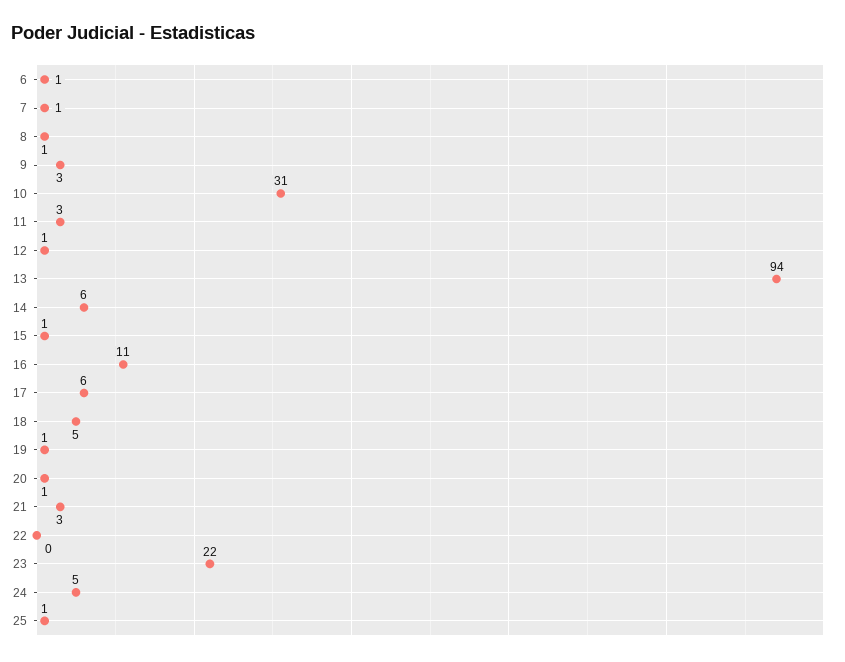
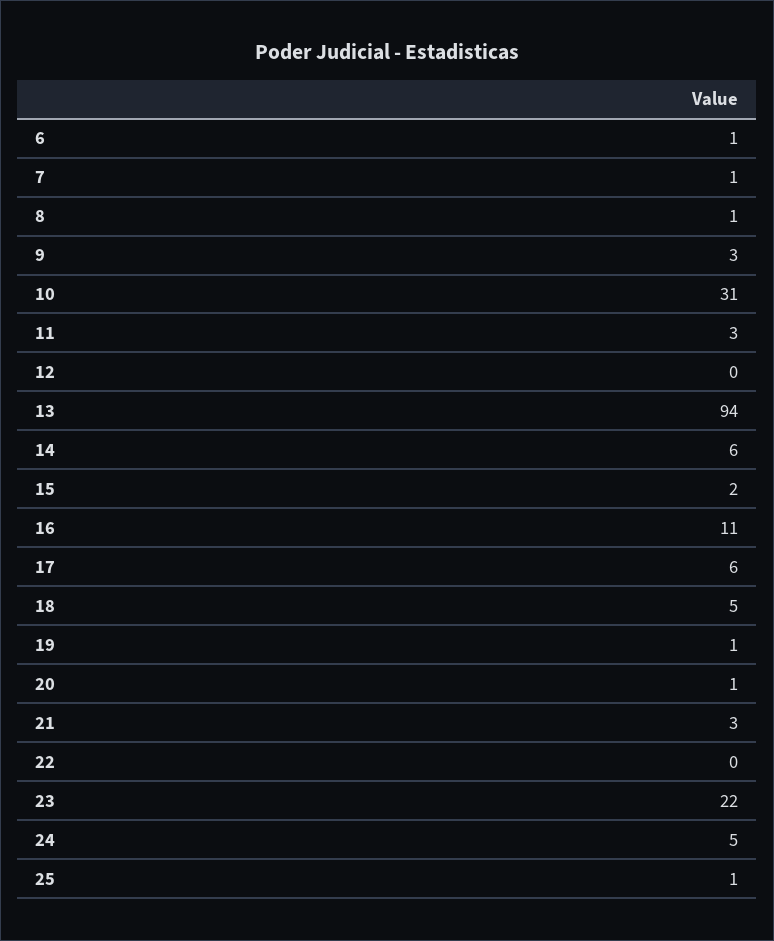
12: 1 -> 0
15: 1 -> 2

